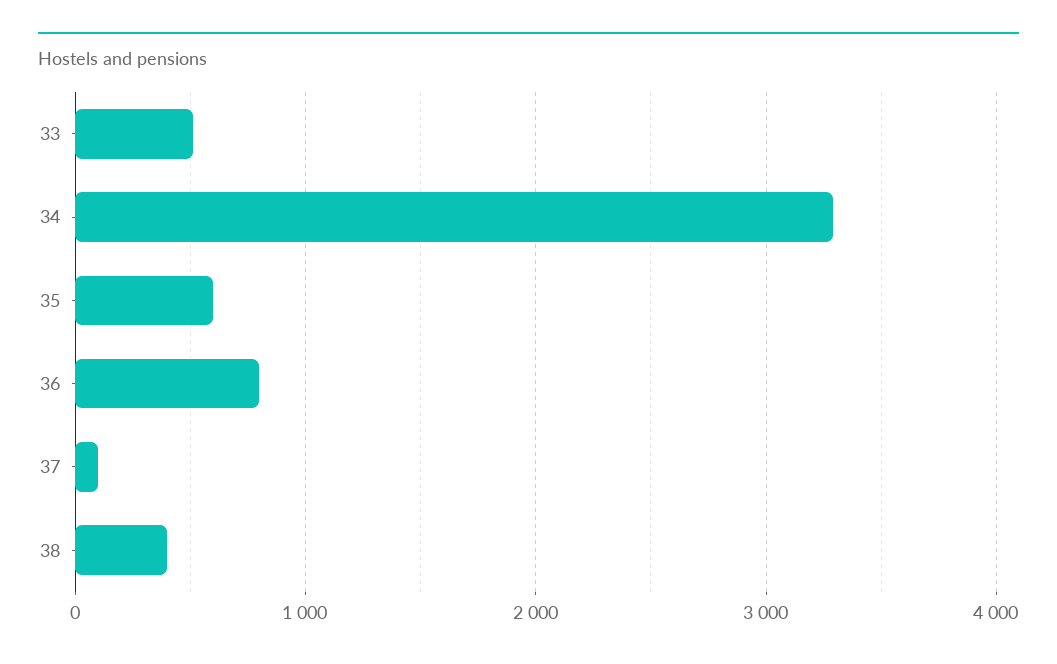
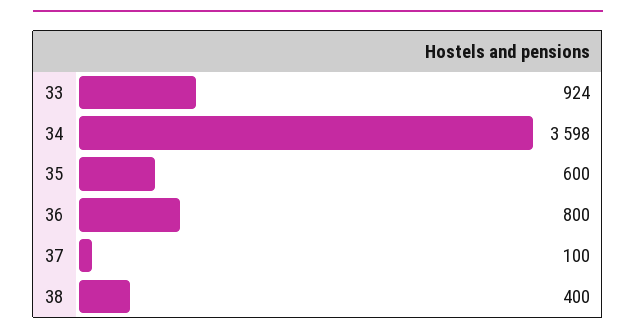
33: 500 -> 924
34: 3300 -> 3598

